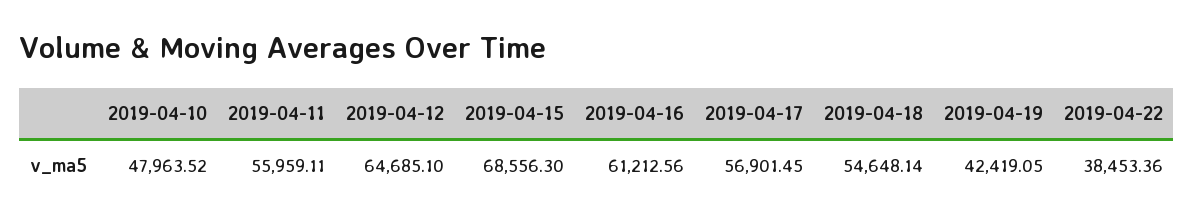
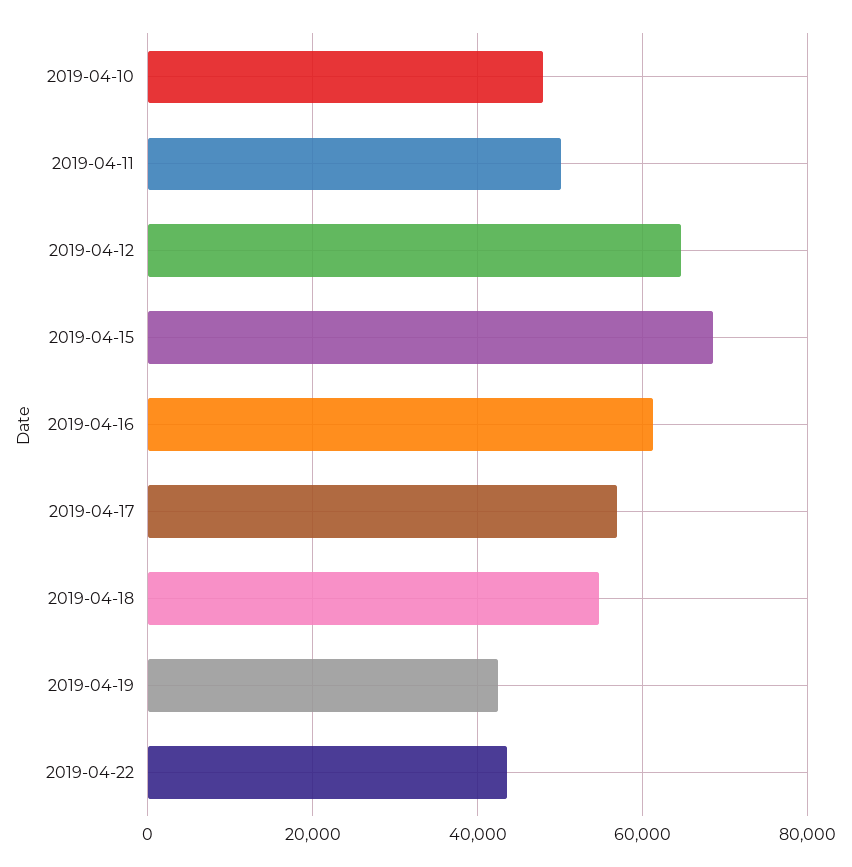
2019-04-11: 55959.11 -> 50000
2019-04-22: 38453.36 -> 44000

